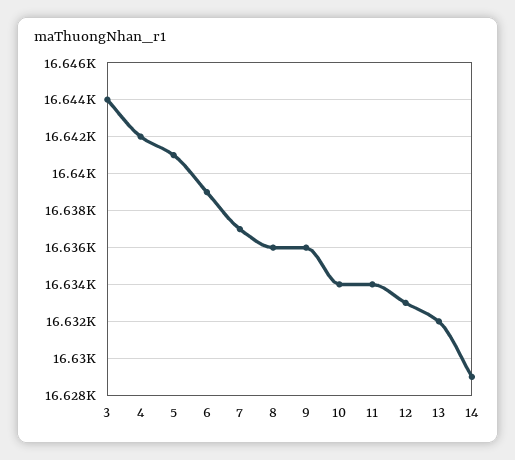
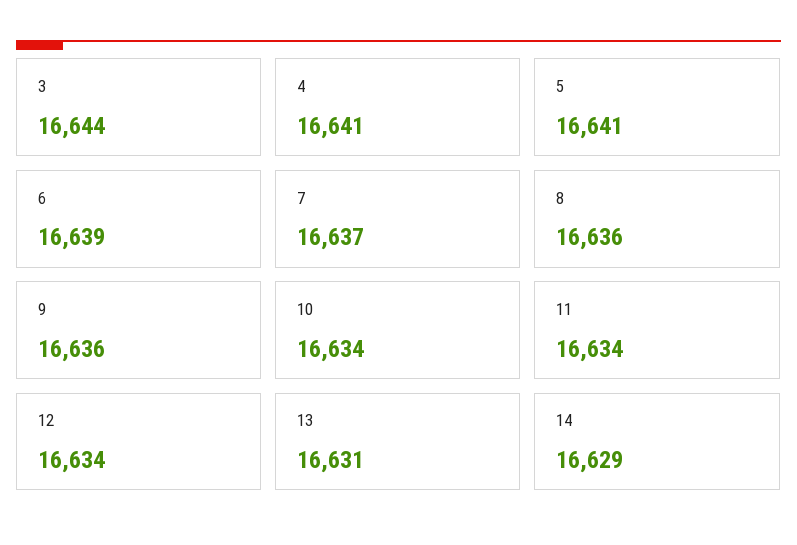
4: 16642 -> 16641
12: 16633 -> 16634
13: 16632 -> 16631

